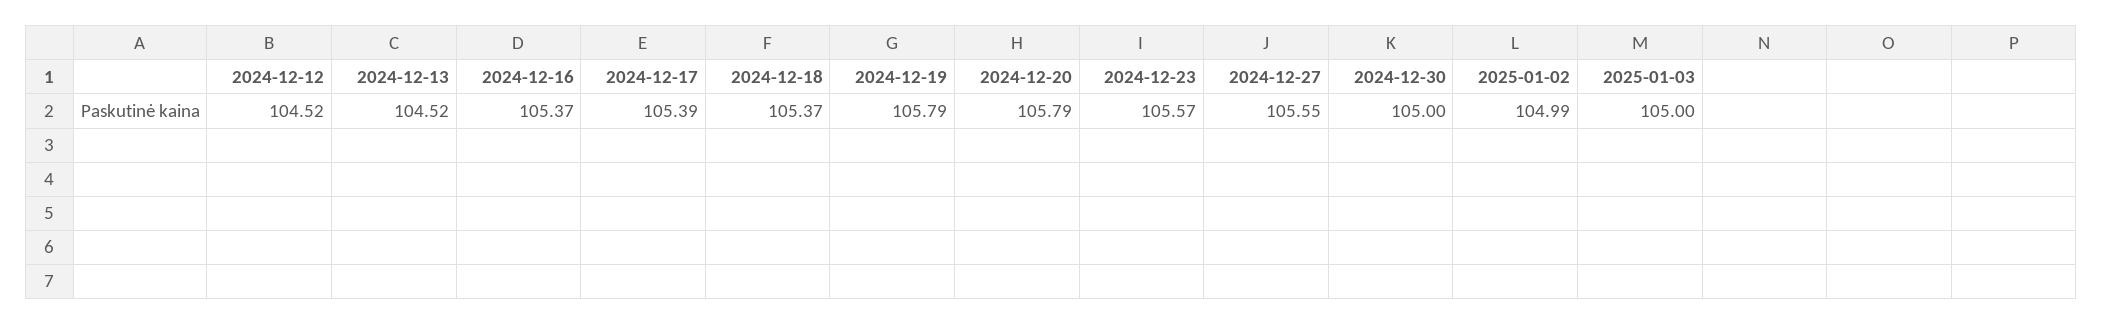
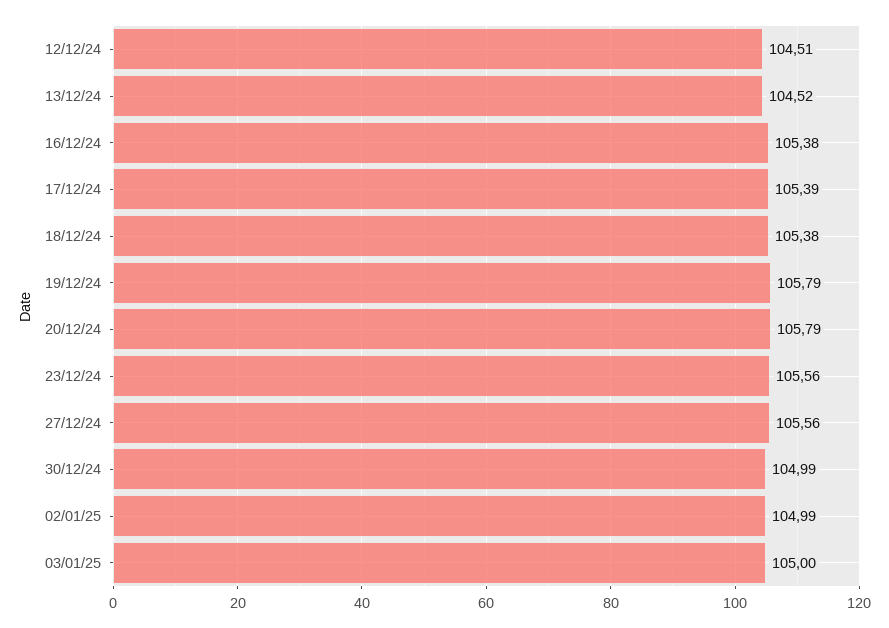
2024-12-12: 104.52 -> 104.51
2024-12-16: 105.37 -> 105.38
2024-12-18: 105.37 -> 105.38
2024-12-23: 105.57 -> 105.56
2024-12-27: 105.55 -> 105.56
2024-12-30: 105 -> 104.99

